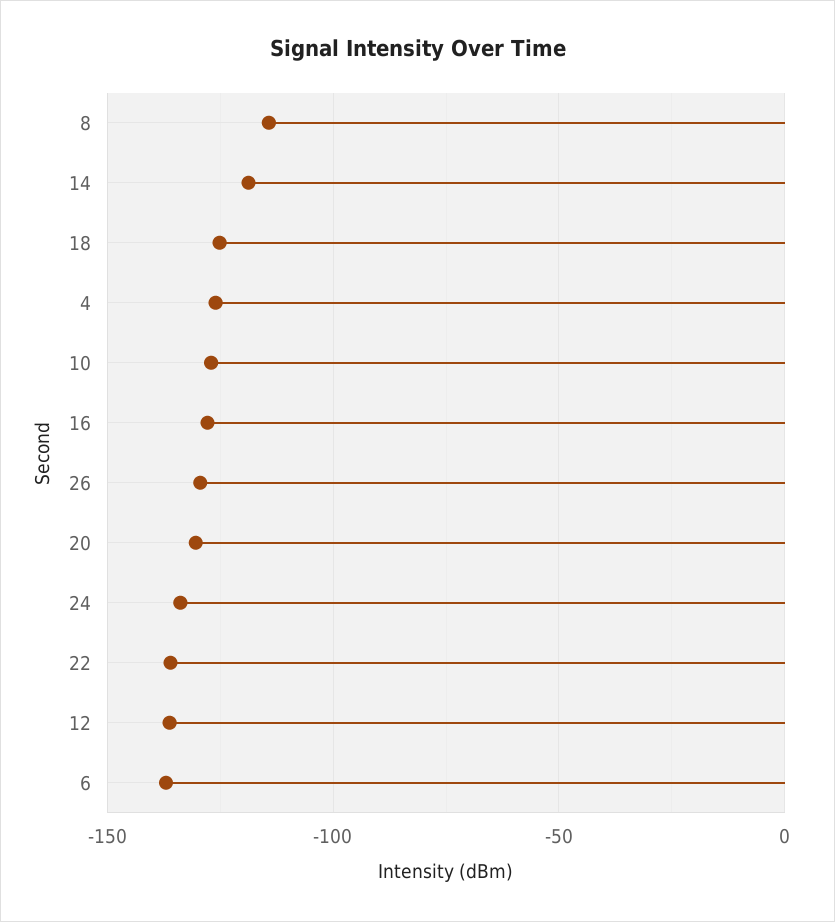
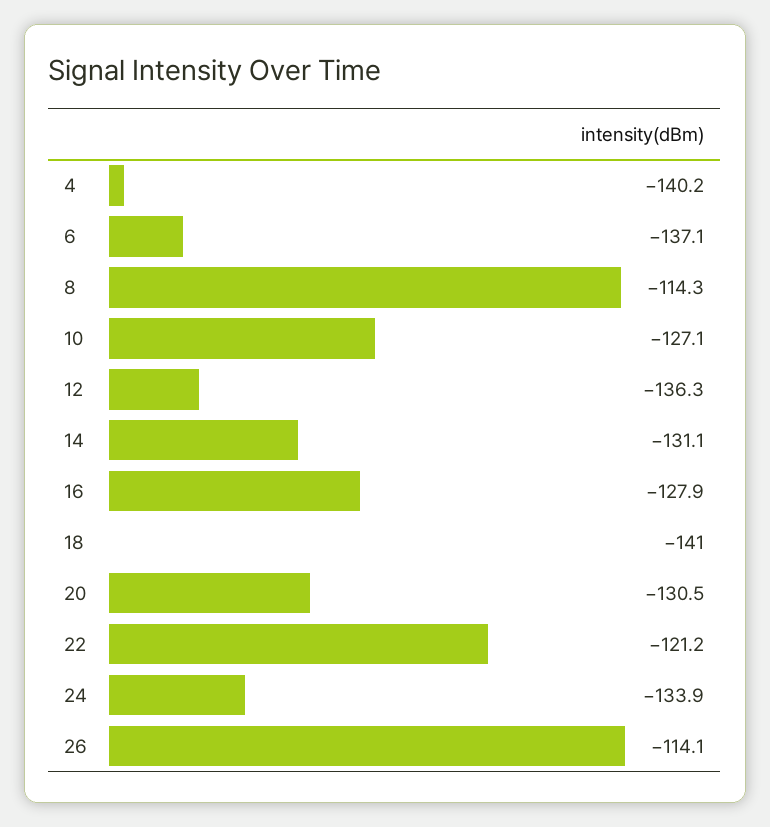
14: -120 -> -131.1
18: -125 -> -141
4: -125 -> -140.2
26: -130 -> -114.1
22: -135 -> -121.2

